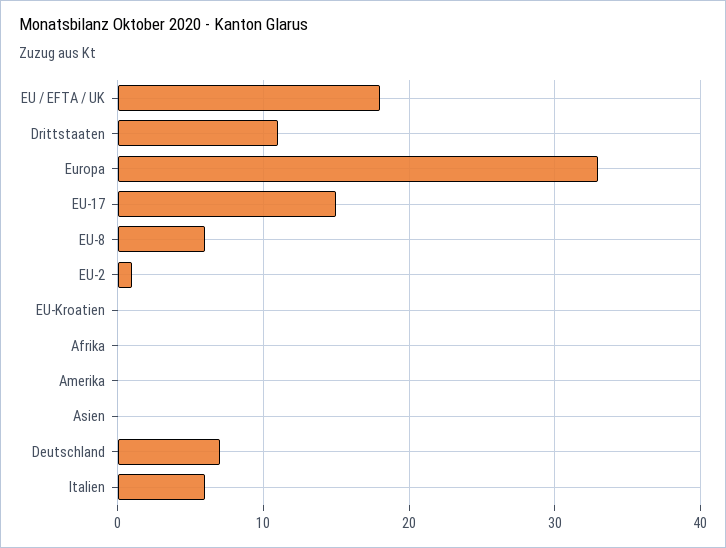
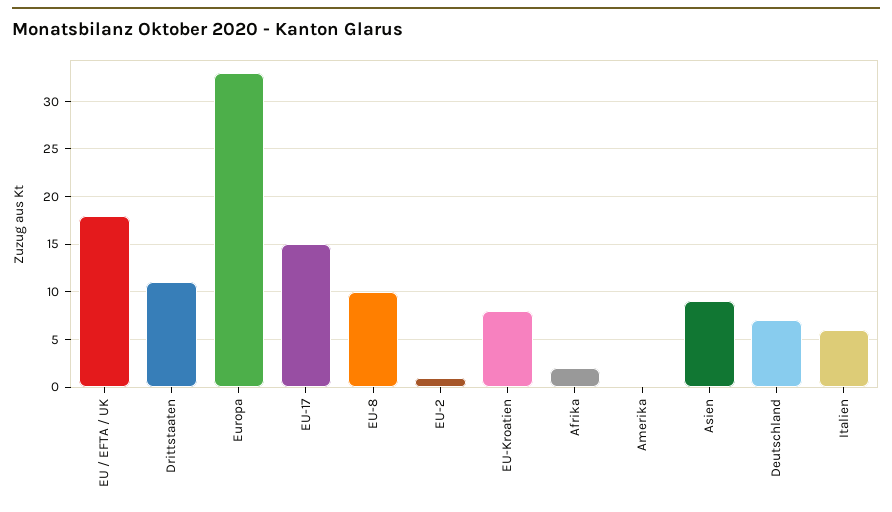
EU-8: 6 -> 10
EU-Kroatien: 0 -> 8
Afrika: 0 -> 2
Asien: 0 -> 9

